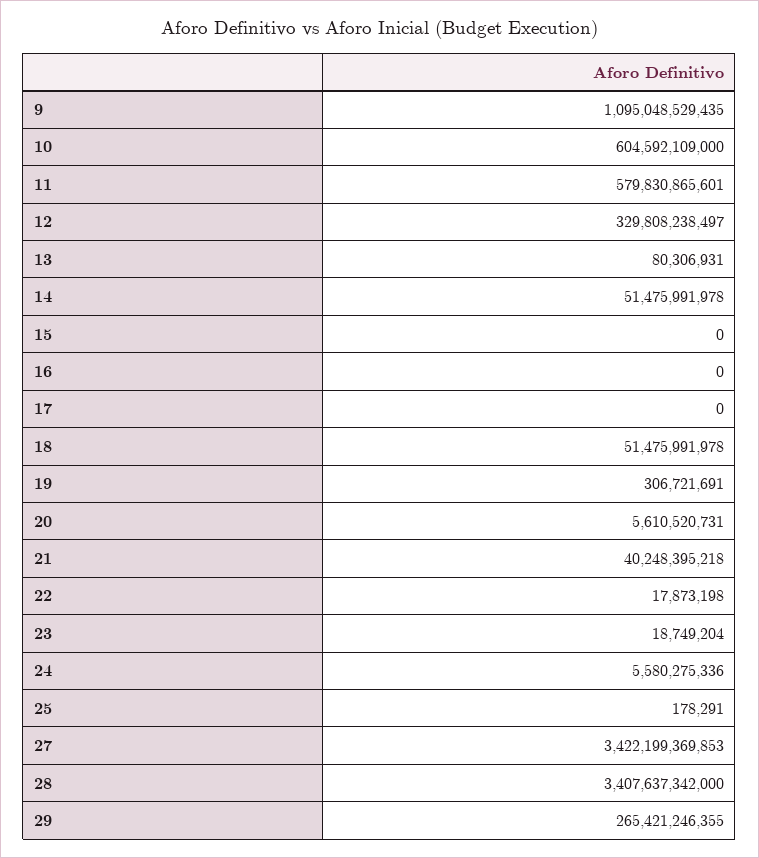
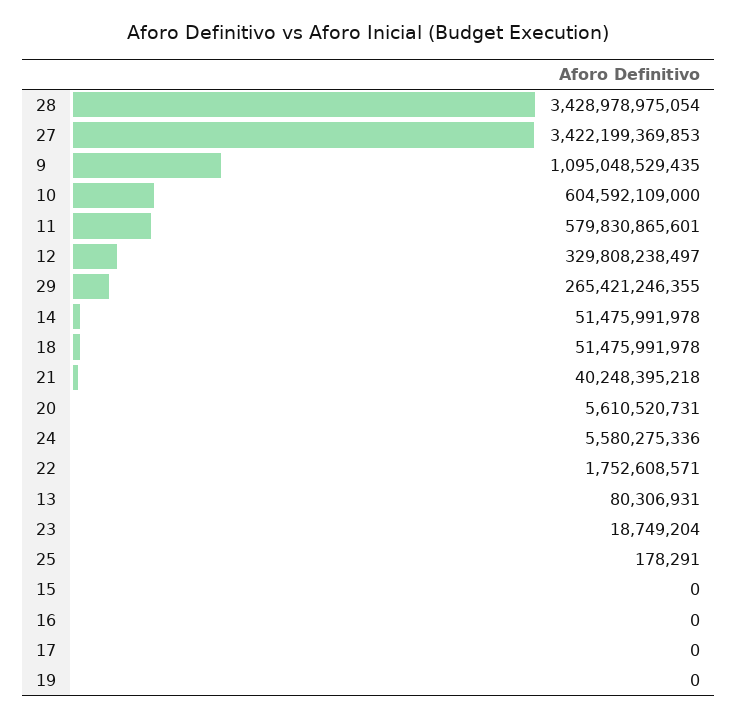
19: 306721691 -> 0
22: 17873198 -> 1752608571
28: 3407637342000 -> 3428978975054

